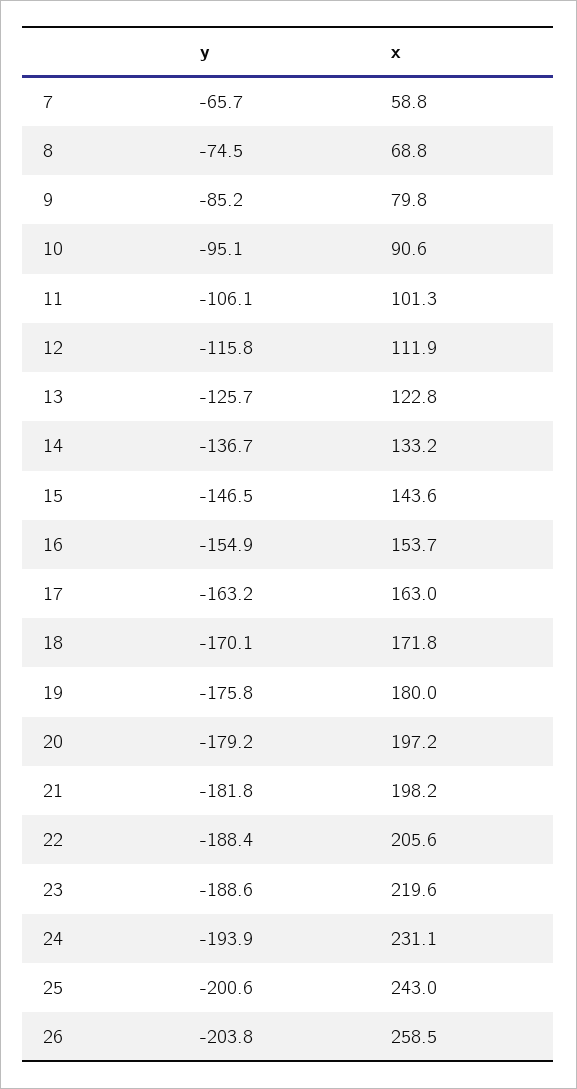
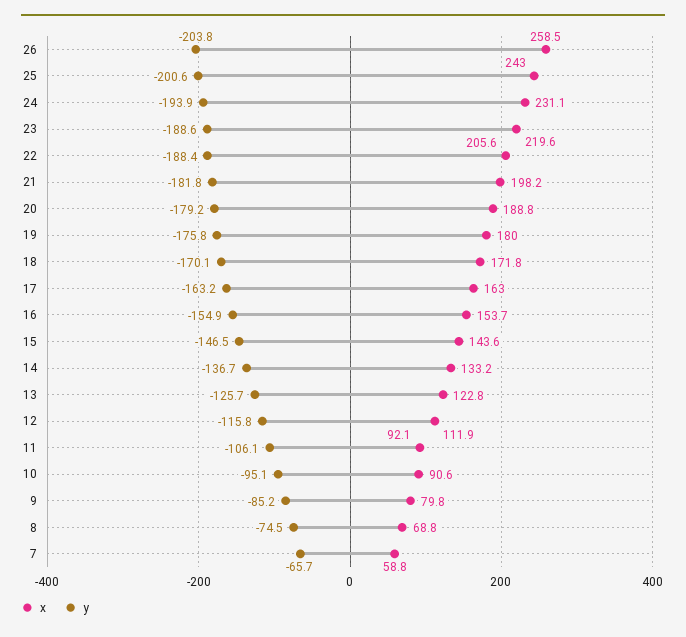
x, 11: 101.3 -> 92.1
x, 20: 197.2 -> 188.8

